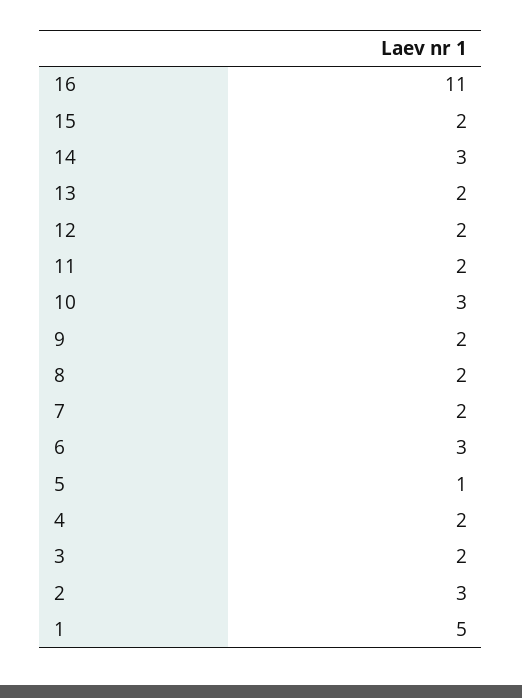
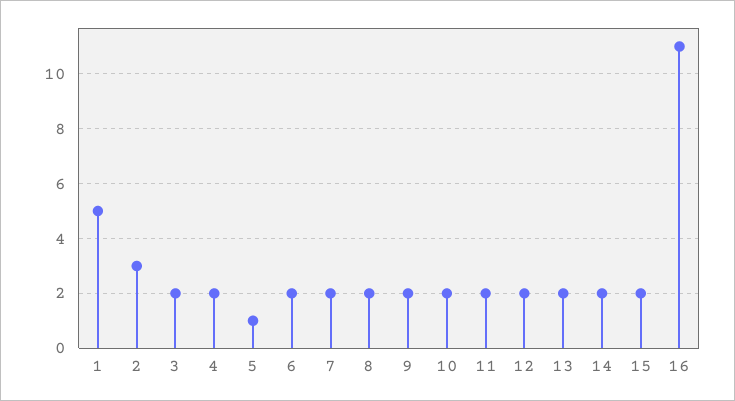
14: 3 -> 2
10: 3 -> 2
6: 3 -> 2

